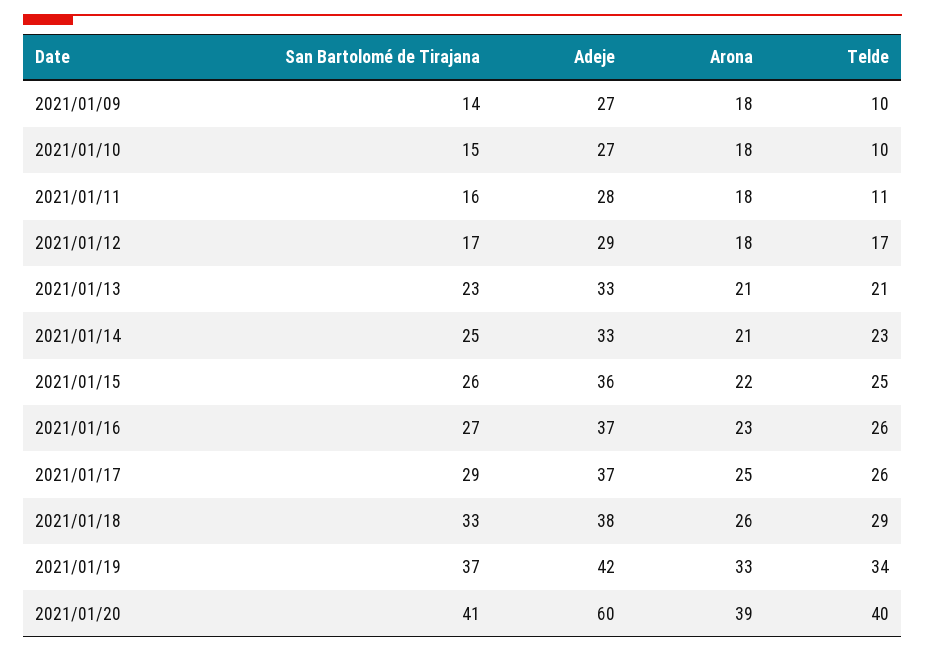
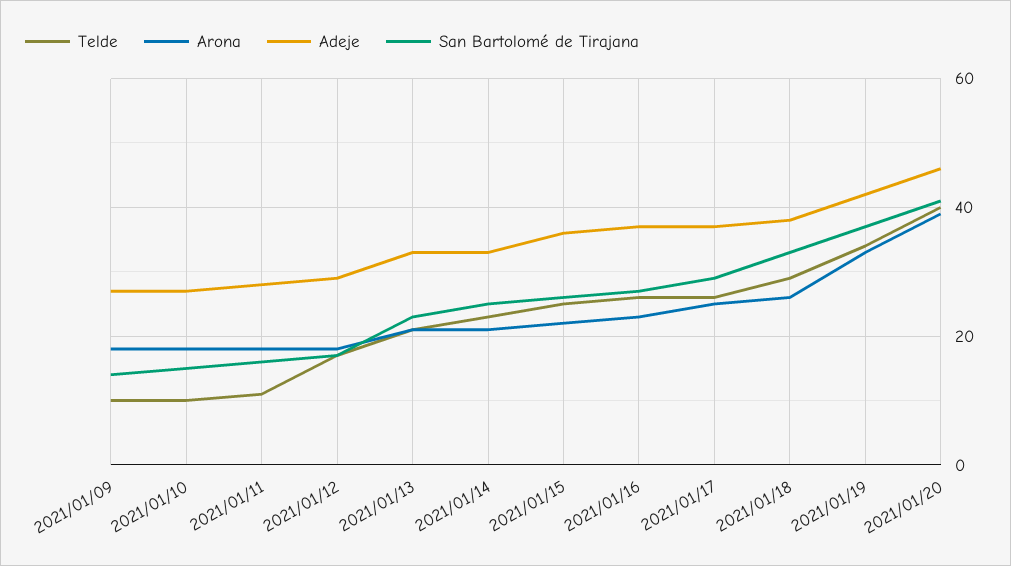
Adeje, 2021/01/20: 60 -> 45

